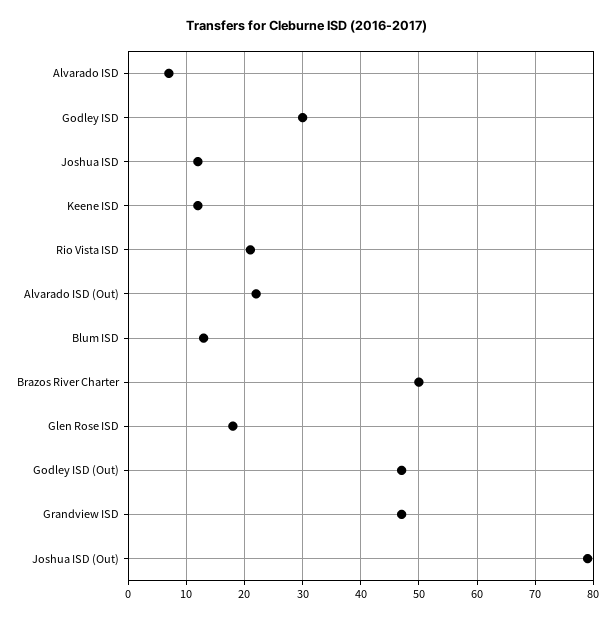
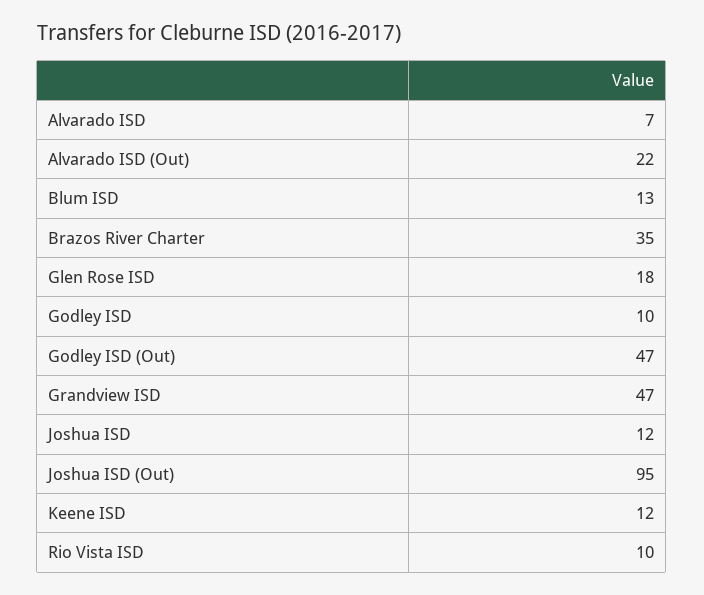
Godley ISD: 30 -> 10
Rio Vista ISD: 20 -> 10
Brazos River Charter: 50 -> 35
Joshua ISD (Out): 80 -> 95

